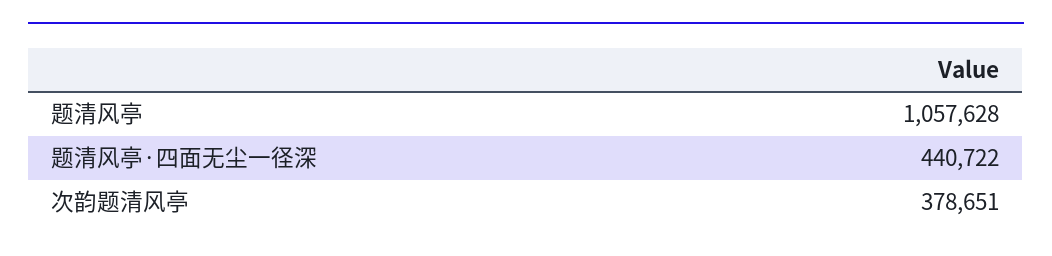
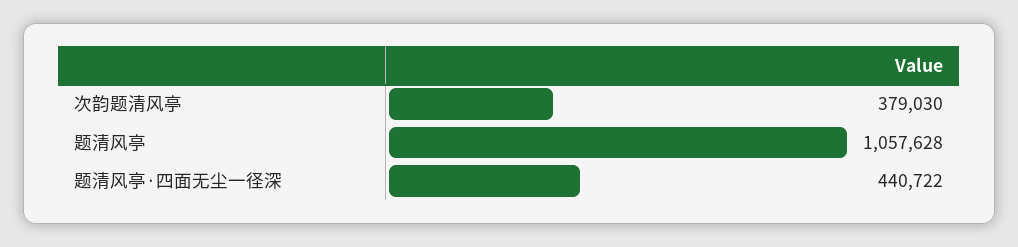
次韵题清风亭: 378651 -> 379030

